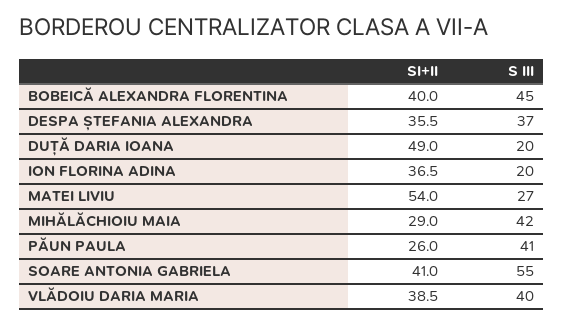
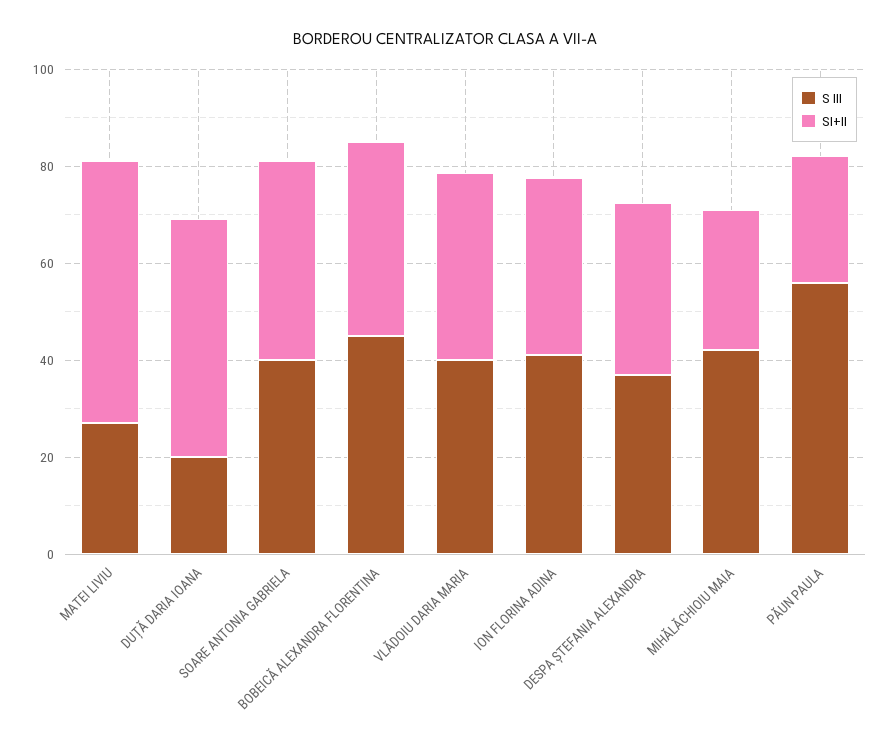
S III, ION FLORINA ADINA: 20 -> 40
S III, PĂUN PAULA: 41 -> 55
S III, SOARE ANTONIA GABRIELA: 55 -> 40

